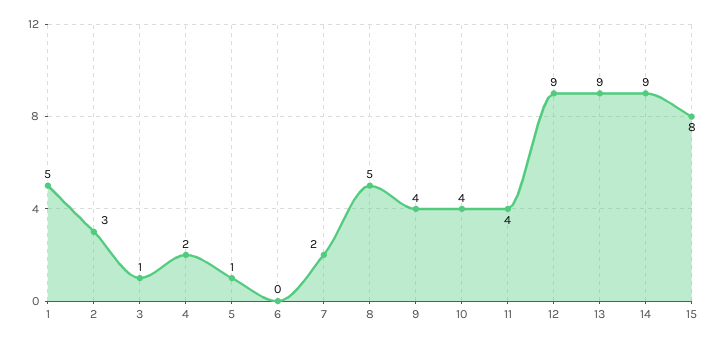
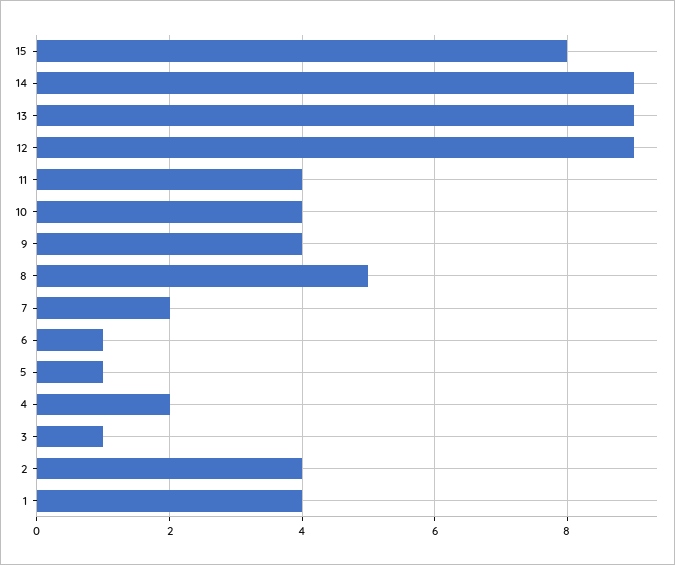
1: 5 -> 4
2: 3 -> 4
6: 0 -> 1

